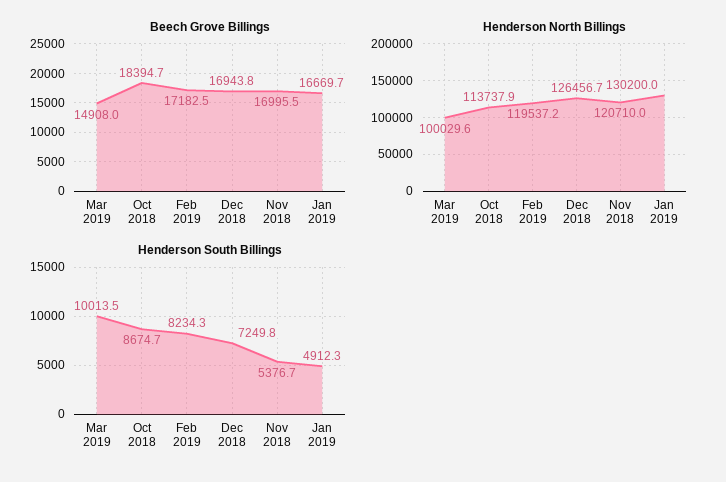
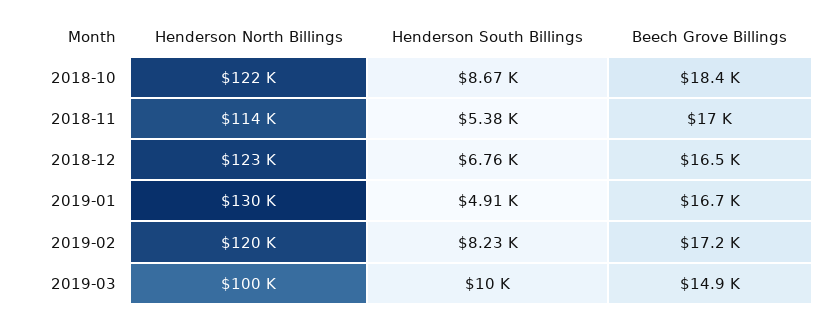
Beech Grove Billings, Dec 2018: 16943.8 -> 16500
Henderson North Billings, Oct 2018: 113737.9 -> 122000
Henderson North Billings, Dec 2018: 126456.7 -> 123000
Henderson North Billings, Nov 2018: 120710 -> 114000
Henderson South Billings, Dec 2018: 7249.8 -> 6760

